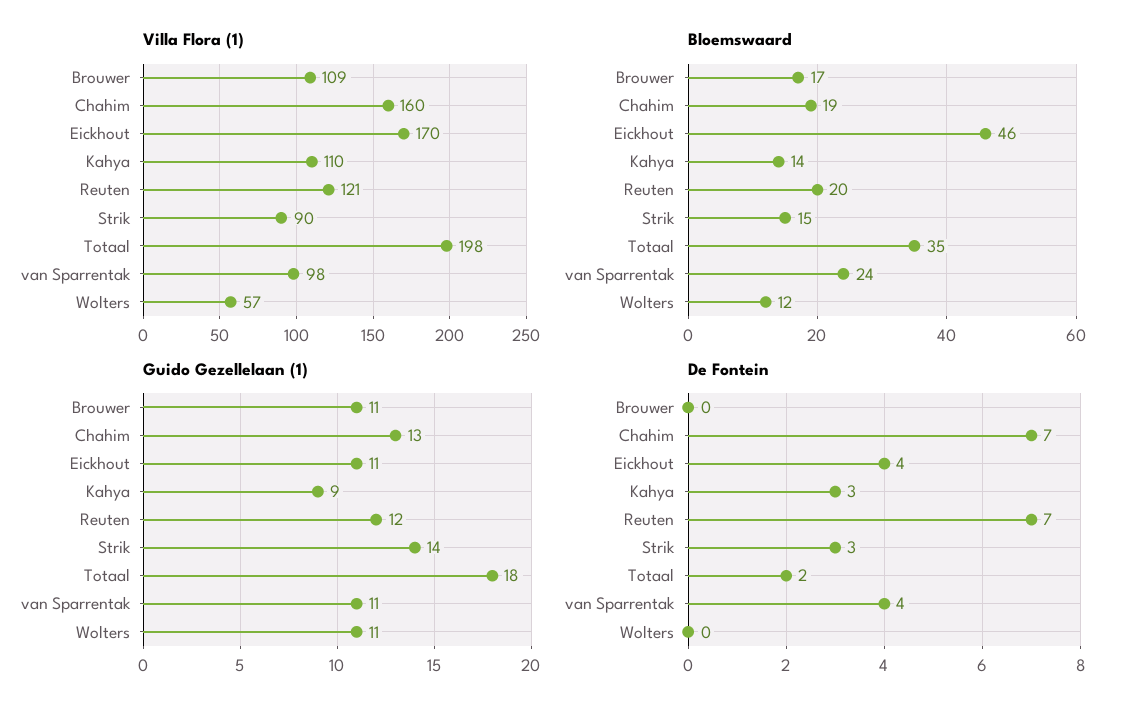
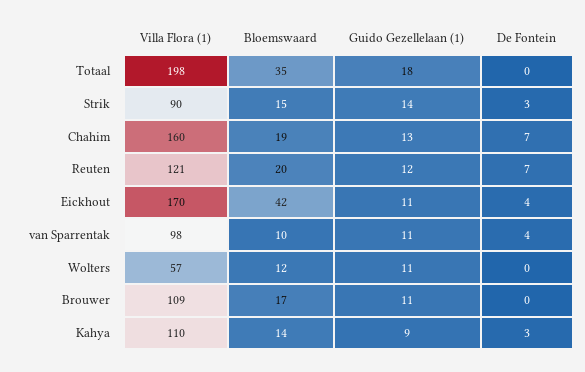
Bloemswaard, Eickhout: 46 -> 42
Bloemswaard, van Sparrentak: 24 -> 10
De Fontein, Totaal: 2 -> 0

